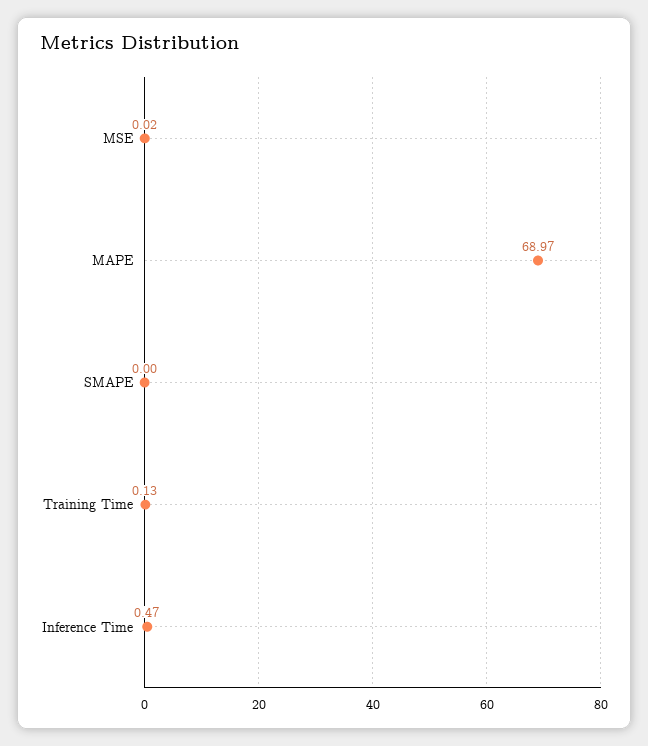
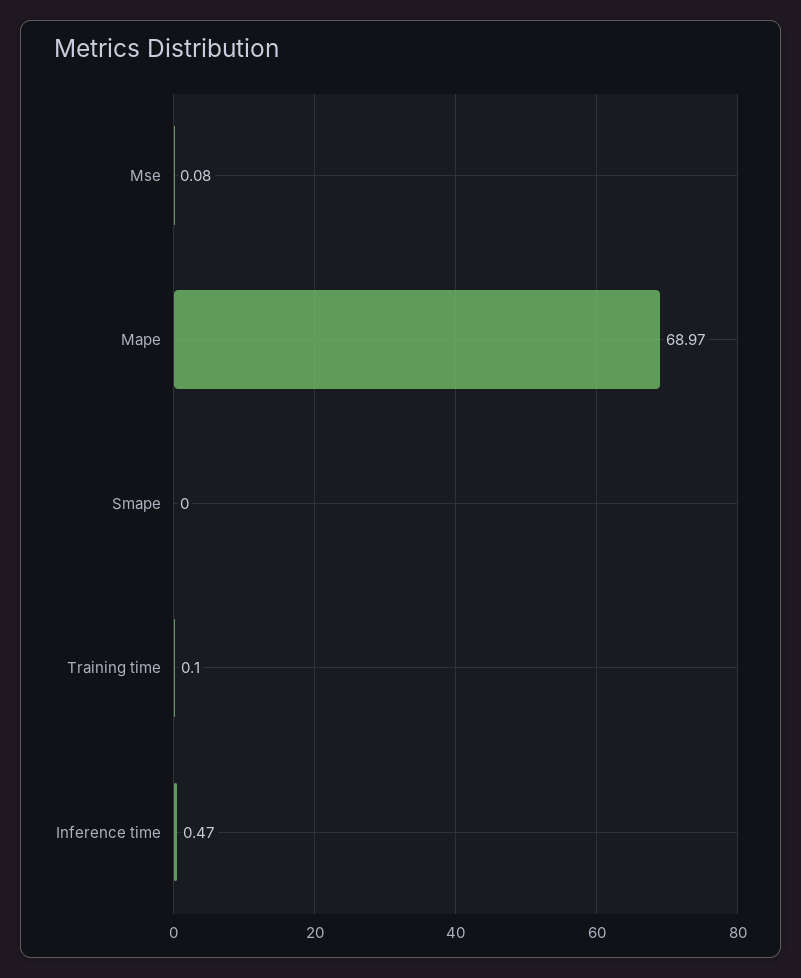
MSE: 0.02 -> 0.08
Training Time: 0.13 -> 0.1

